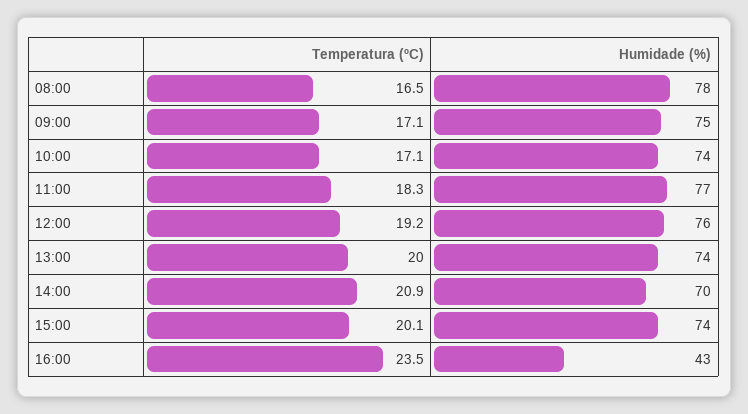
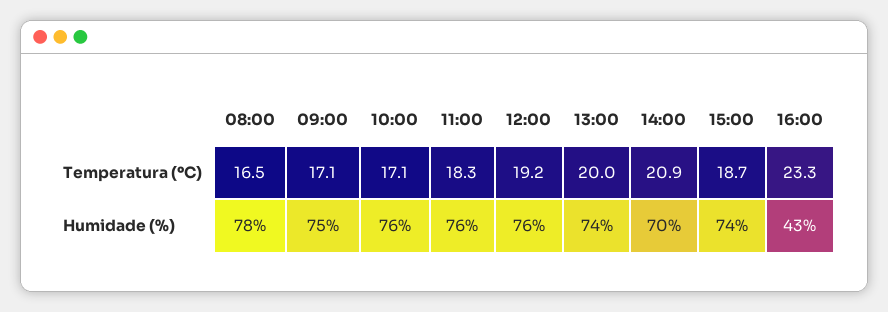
Humidade (%), 10:00: 74 -> 76
Humidade (%), 11:00: 77 -> 76
Temperatura (ºC), 15:00: 20.1 -> 18.7
Temperatura (ºC), 16:00: 23.5 -> 23.3

